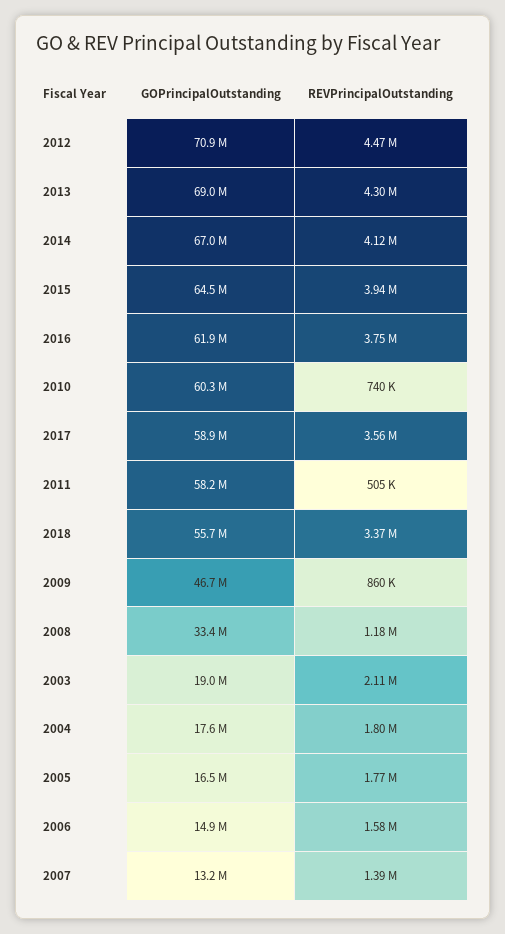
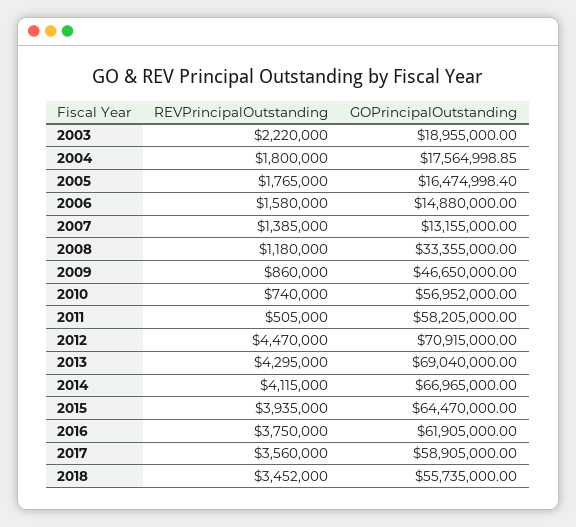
GOPrincipalOutstanding, 2010: 60300000 -> 56952000
REVPrincipalOutstanding, 2018: 3370000 -> 3452000
REVPrincipalOutstanding, 2003: 2110000 -> 2220000

